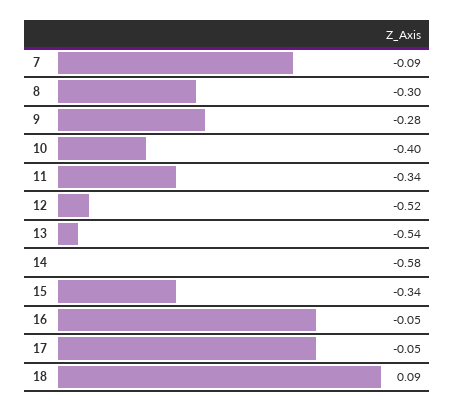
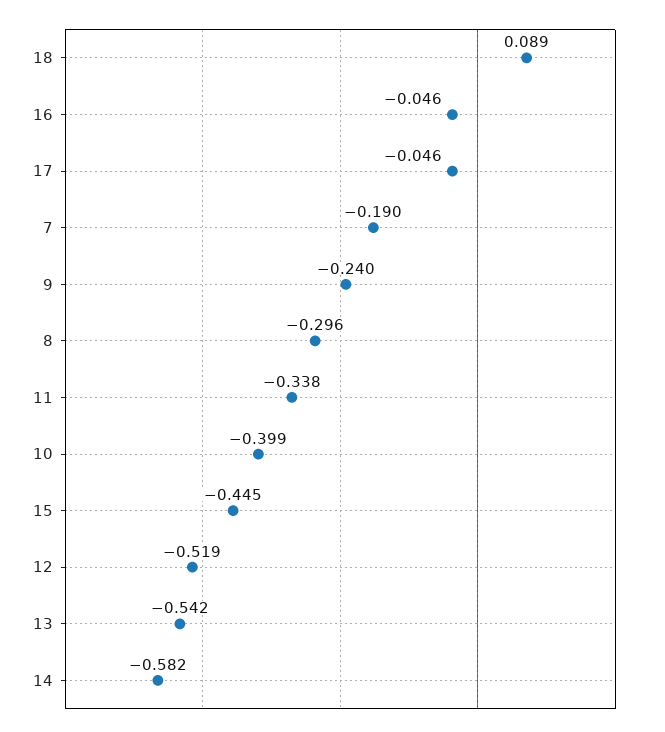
7: -0.09 -> -0.19
9: -0.28 -> -0.24
15: -0.34 -> -0.445

